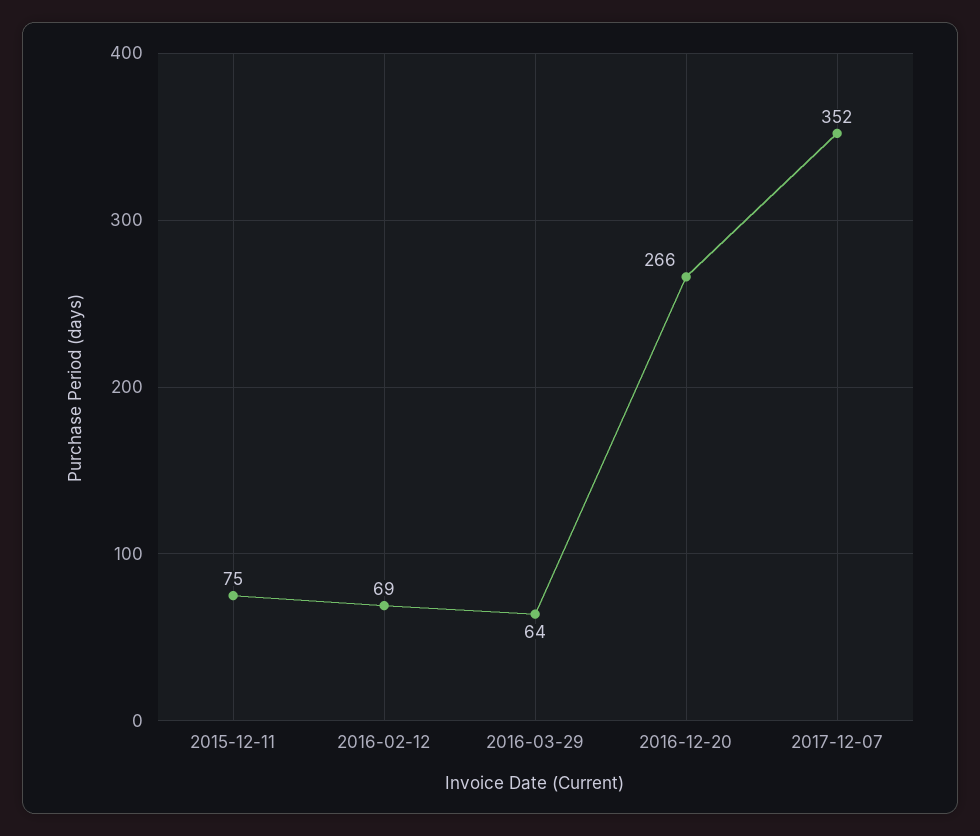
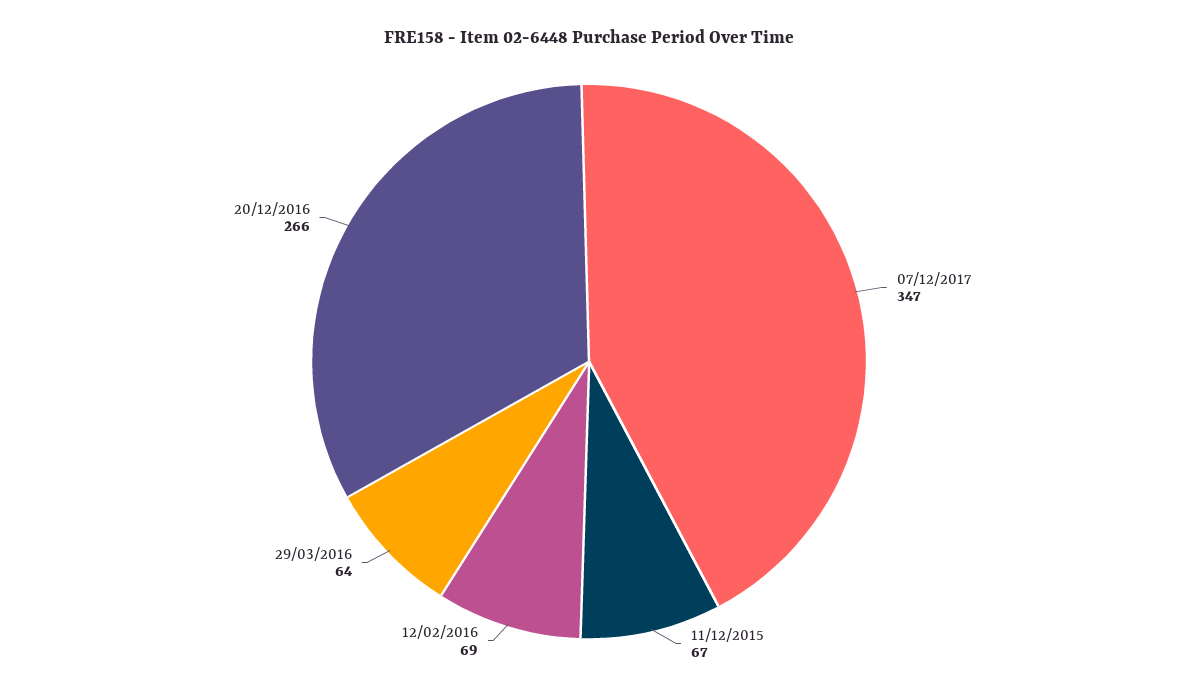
2015-12-11: 75 -> 67
2017-12-07: 352 -> 347

